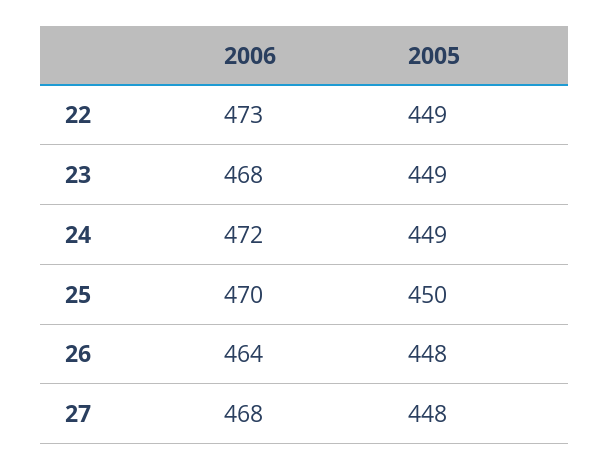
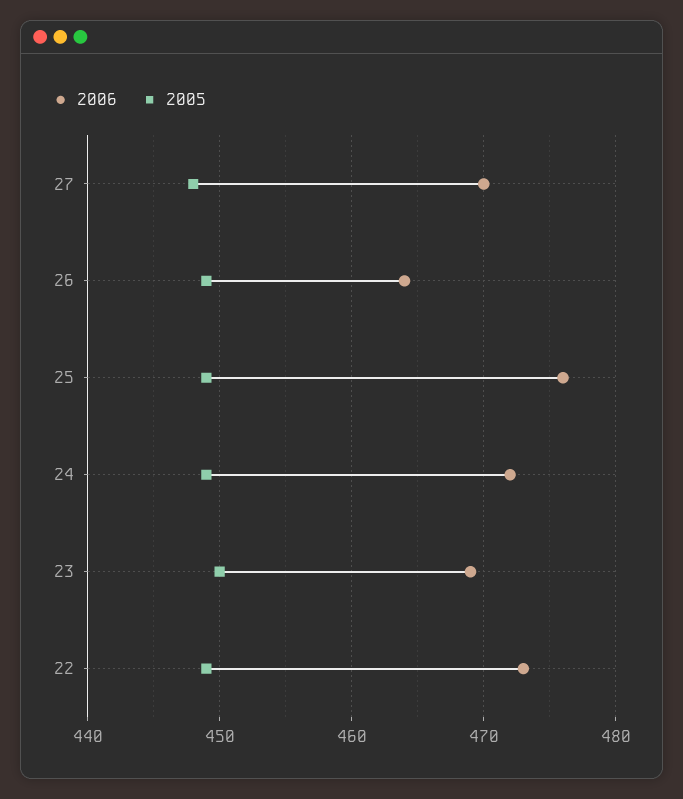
2006, 23: 468 -> 469
2005, 23: 449 -> 450
2006, 25: 470 -> 476
2005, 25: 450 -> 449
2005, 26: 448 -> 449
2006, 27: 468 -> 470

